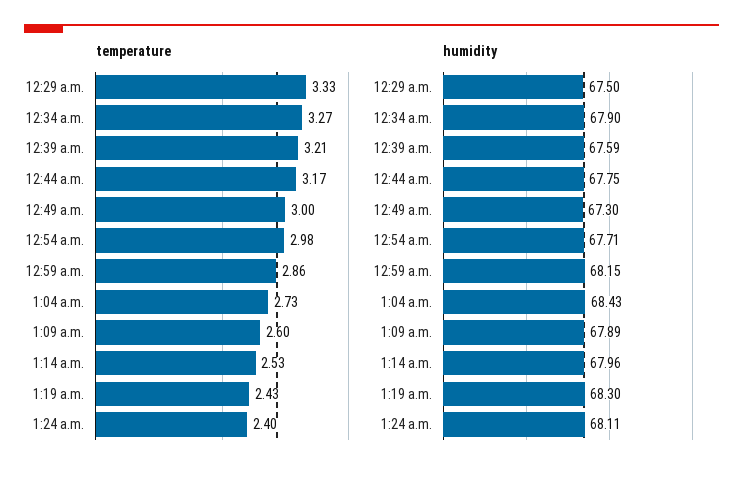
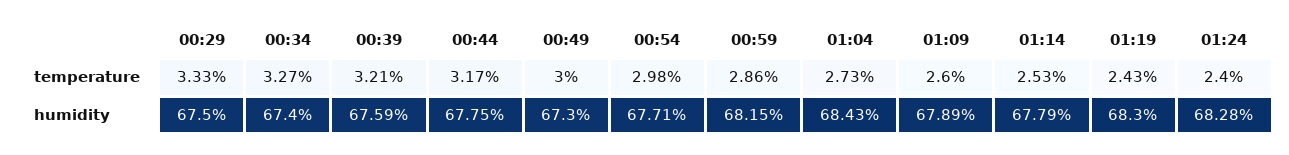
humidity, 12:34 a.m.: 67.9 -> 67.4
humidity, 1:14 a.m.: 67.96 -> 67.79
humidity, 1:24 a.m.: 68.11 -> 68.28

